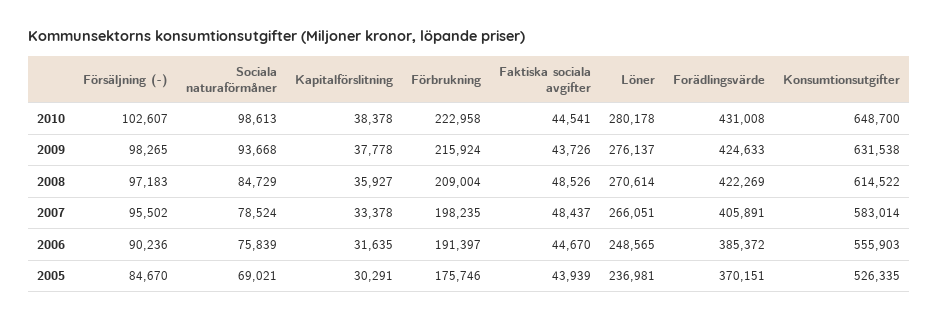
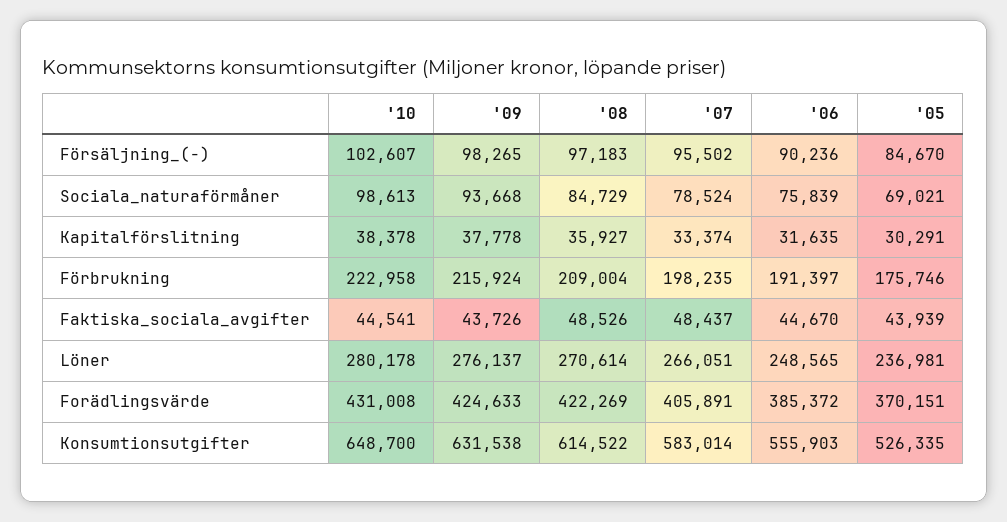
Kapitalförslitning, 2007: 33378 -> 33374

